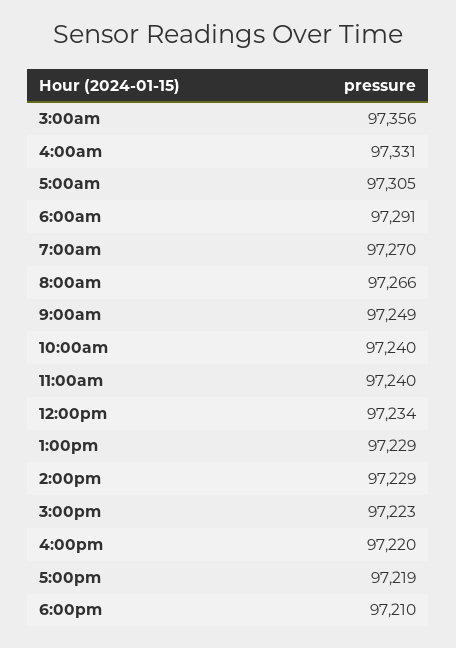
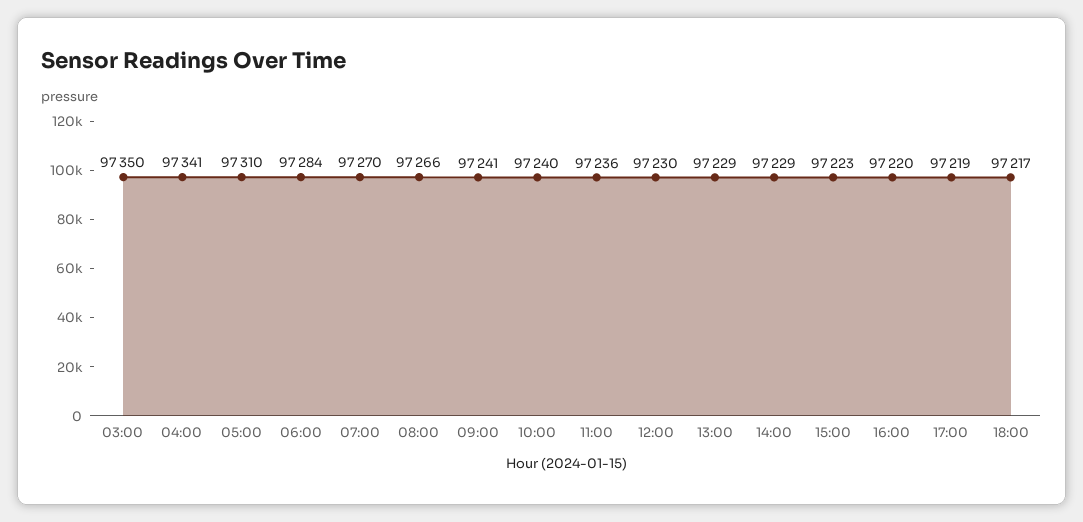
3:00am: 97356 -> 97350
4:00am: 97331 -> 97341
5:00am: 97305 -> 97310
6:00am: 97291 -> 97284
9:00am: 97249 -> 97241
11:00am: 97240 -> 97236
12:00pm: 97234 -> 97230
6:00pm: 97210 -> 97217

